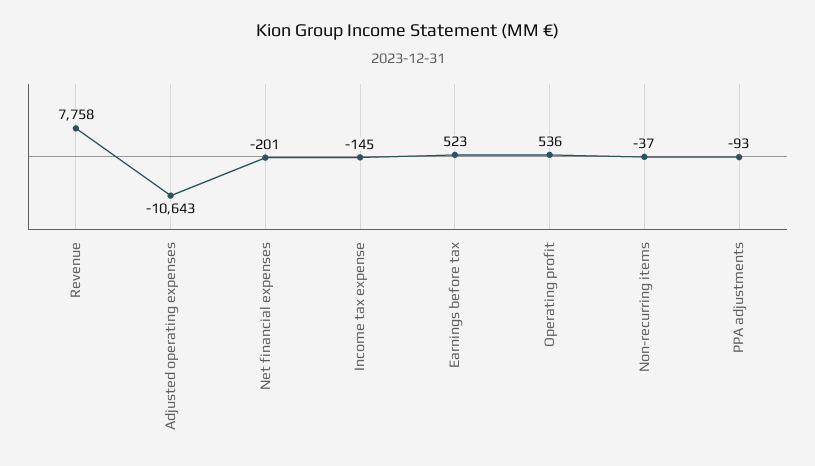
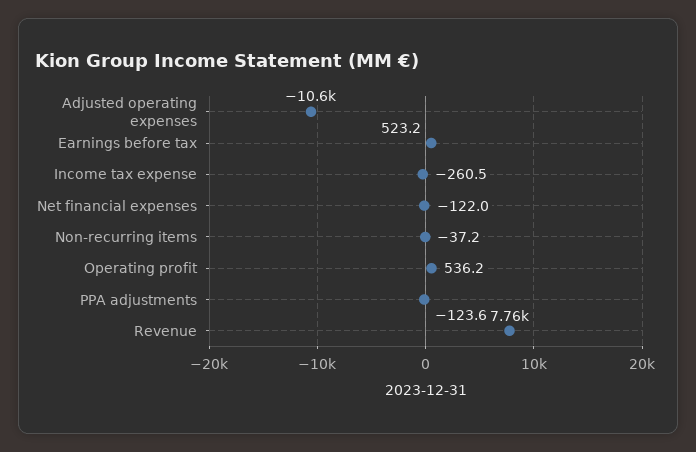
Net financial expenses: -201 -> -122
Income tax expense: -145 -> -260.5
PPA adjustments: -93 -> -123.6

